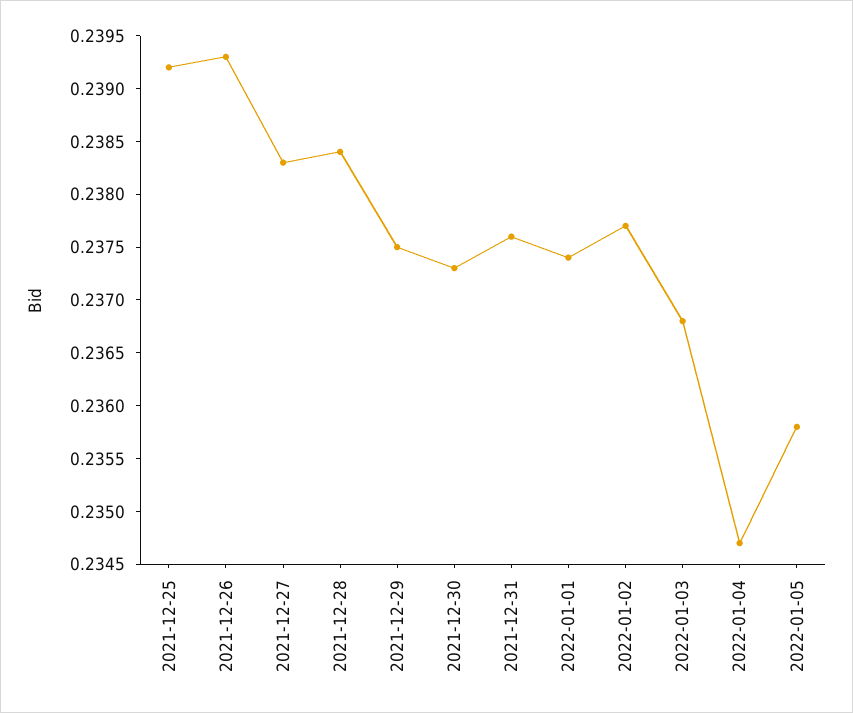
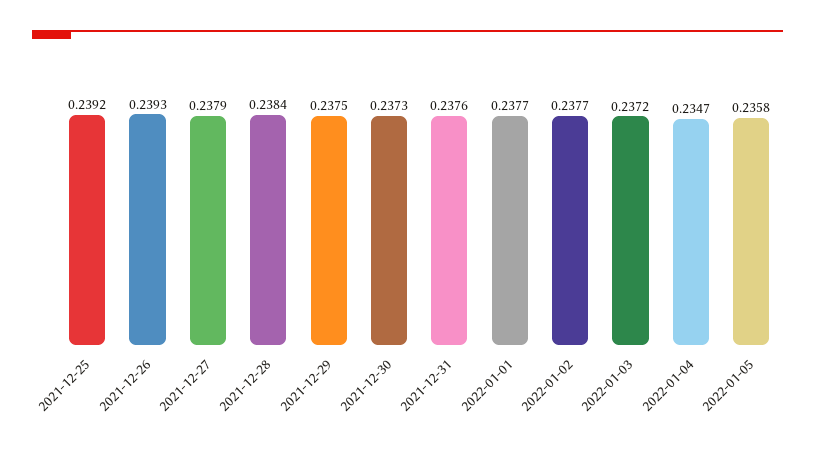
2021-12-27: 0.2383 -> 0.2379
2022-01-01: 0.2374 -> 0.2377
2022-01-03: 0.2368 -> 0.2372

